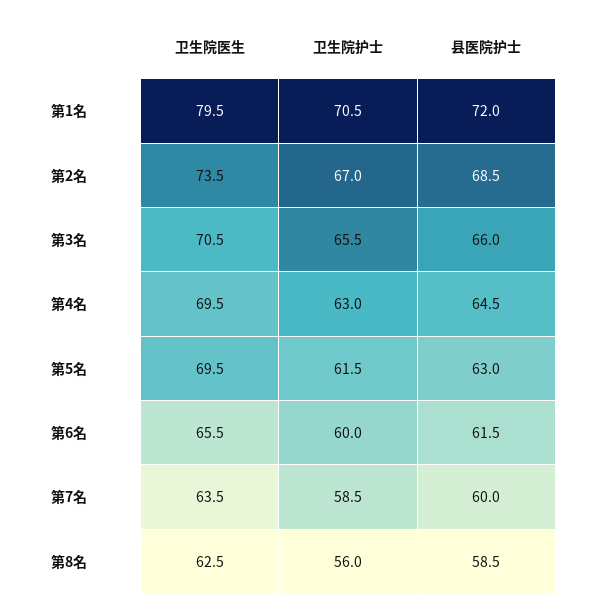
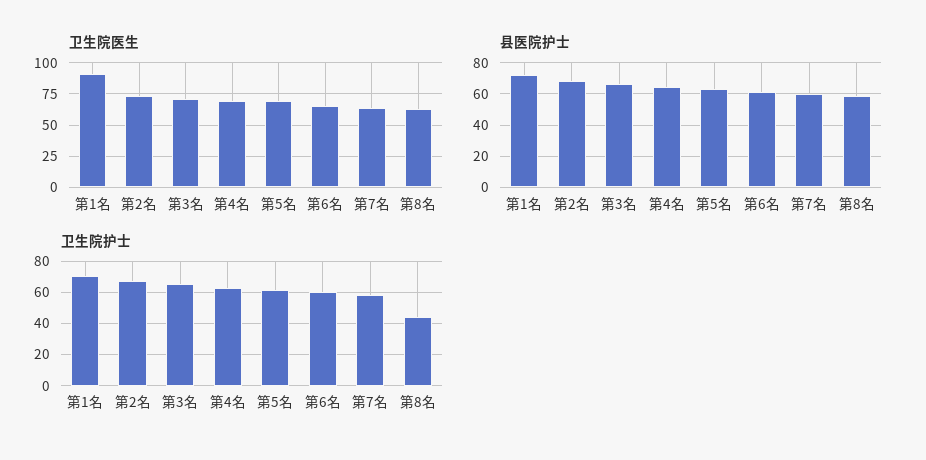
卫生院医生, 第1名: 79.5 -> 90
卫生院护士, 第8名: 56 -> 45

